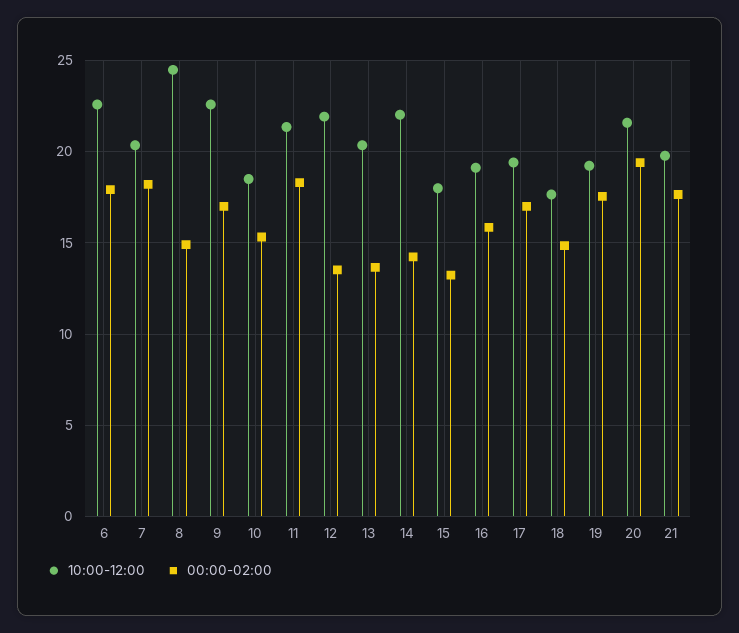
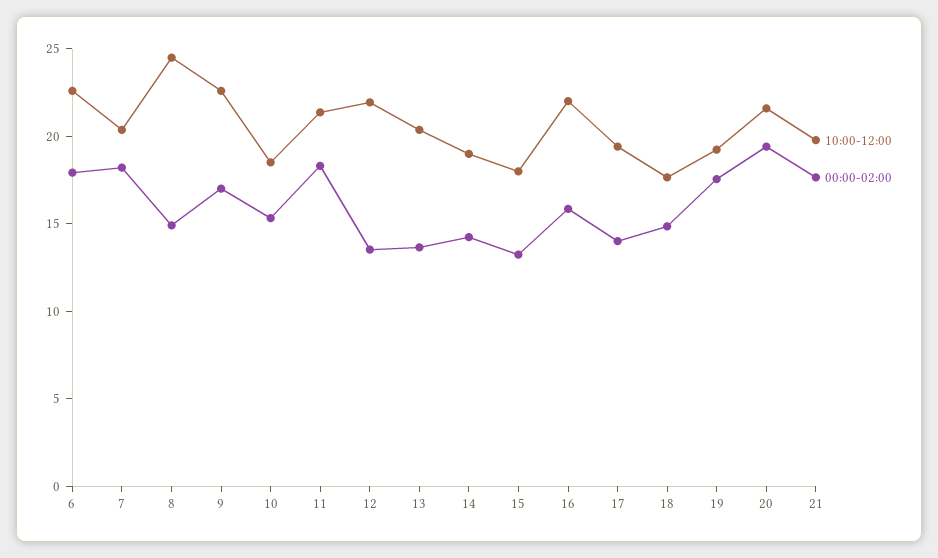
10:00-12:00, 14: 22 -> 19
10:00-12:00, 16: 19 -> 22
00:00-02:00, 17: 17 -> 14

